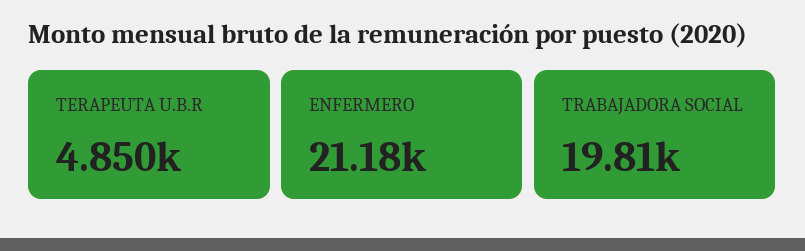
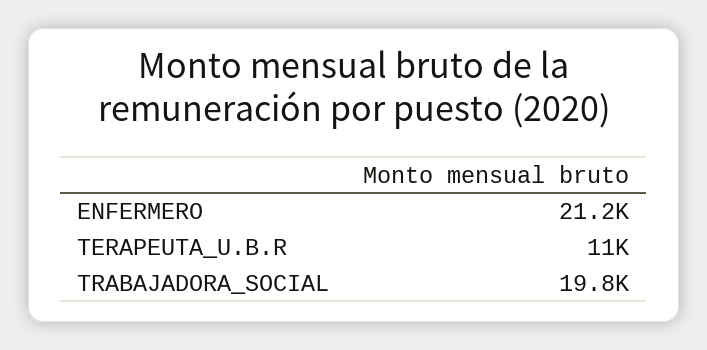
TERAPEUTA U.B.R: 4850 -> 11000

